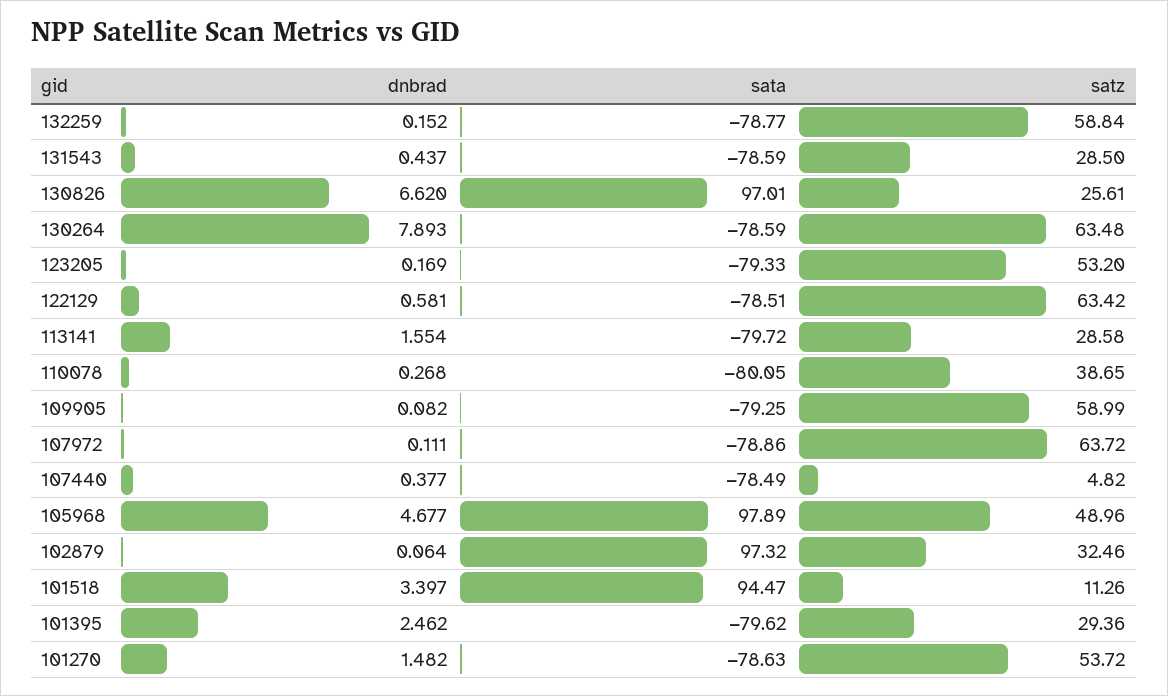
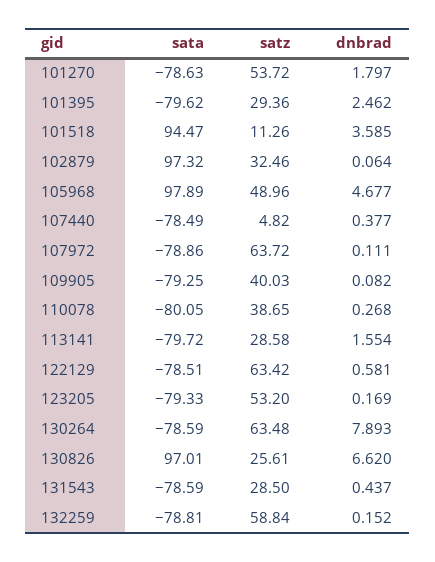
sata, 132259: -78.77 -> -78.81
satz, 109905: 58.99 -> 40.03
dnbrad, 101518: 3.397 -> 3.585
dnbrad, 101270: 1.482 -> 1.797

